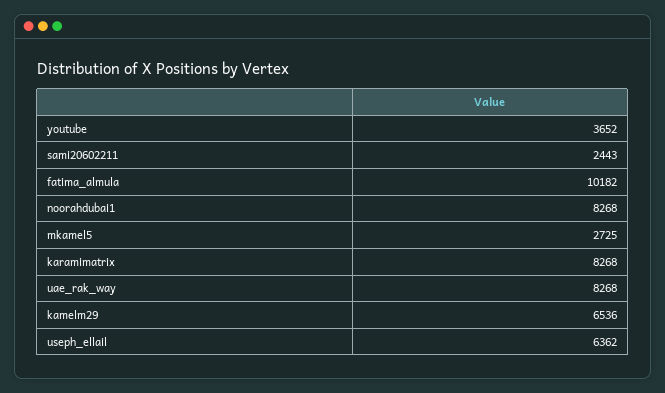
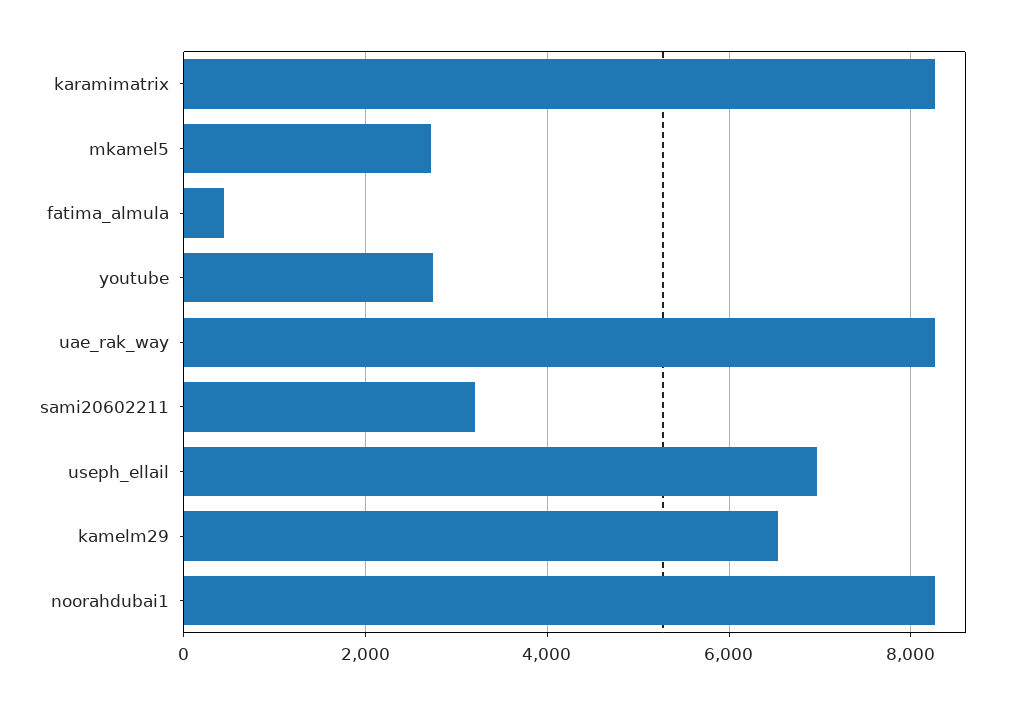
youtube: 3652 -> 2800
sami20602211: 2443 -> 3200
fatima_almula: 10182 -> 400
useph_ellail: 6362 -> 7000

